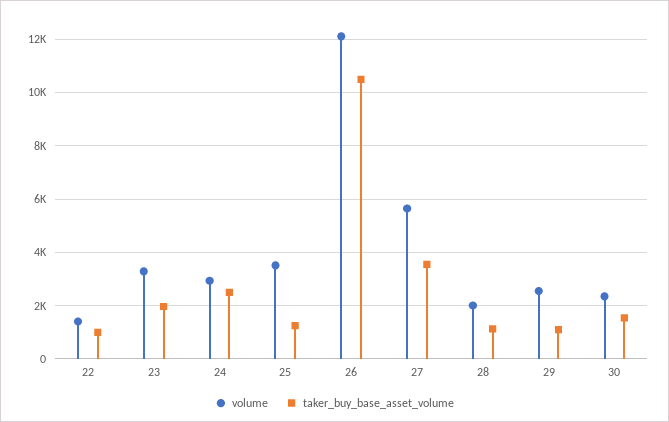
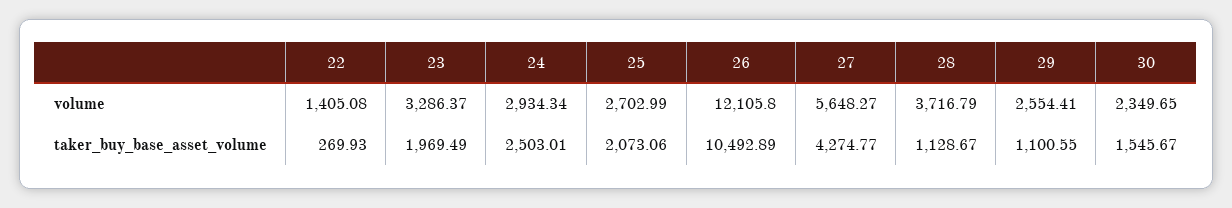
taker_buy_base_asset_volume, 22: 1000 -> 269.93
volume, 25: 3500 -> 2702.99
taker_buy_base_asset_volume, 25: 1250 -> 2073.06
taker_buy_base_asset_volume, 27: 3500 -> 4274.77
volume, 28: 2000 -> 3716.79

